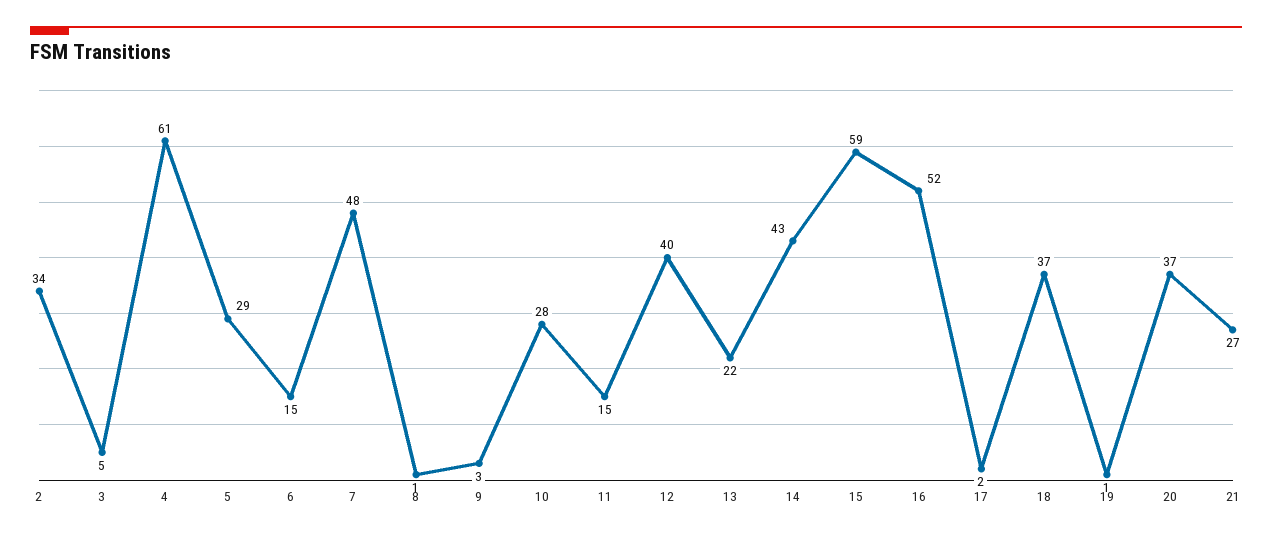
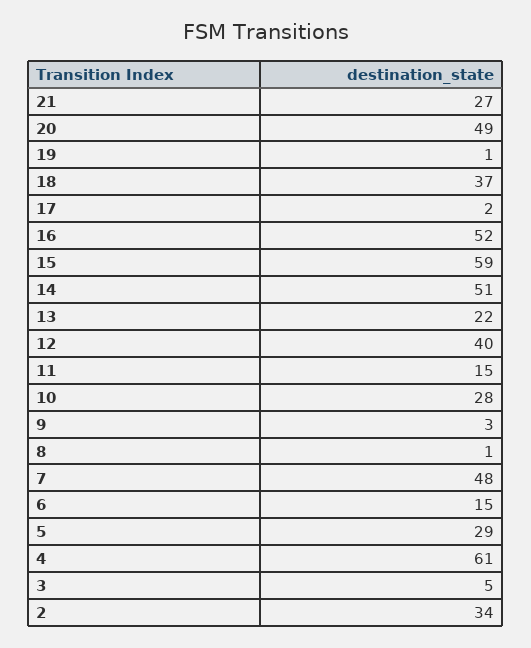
14: 43 -> 51
20: 37 -> 49

